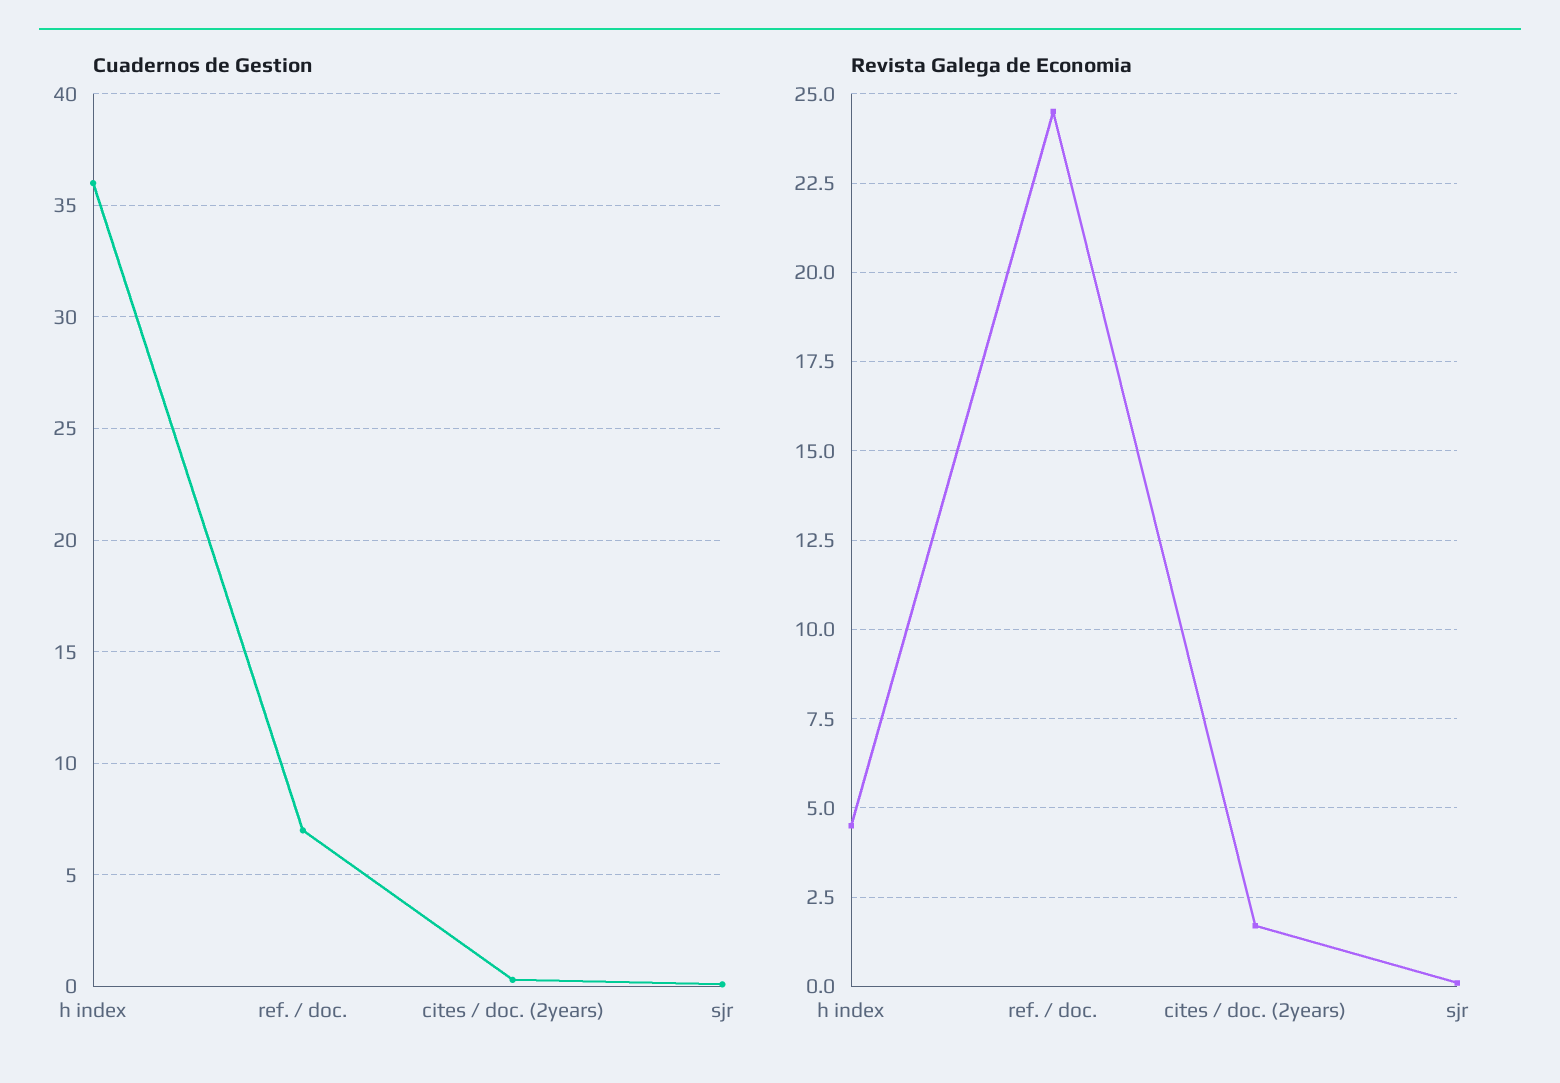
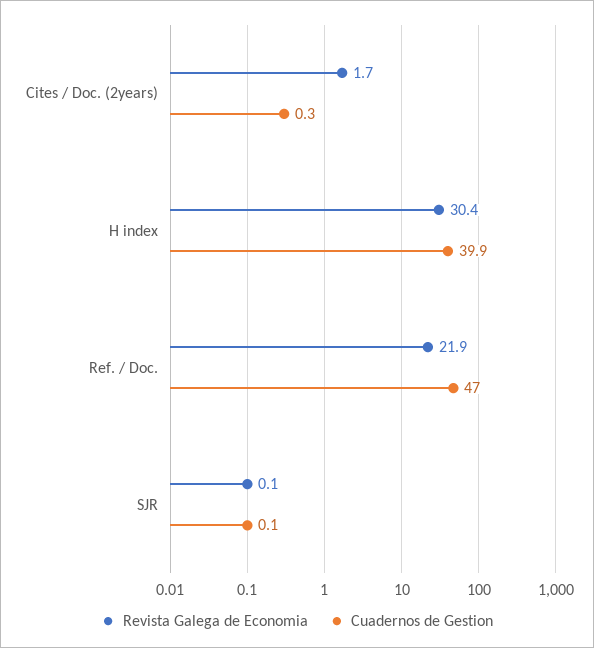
Cuadernos de Gestion, h index: 36 -> 39.9
Cuadernos de Gestion, ref. / doc.: 7 -> 47
Revista Galega de Economia, h index: 4.5 -> 30.4
Revista Galega de Economia, ref. / doc.: 24.5 -> 21.9

